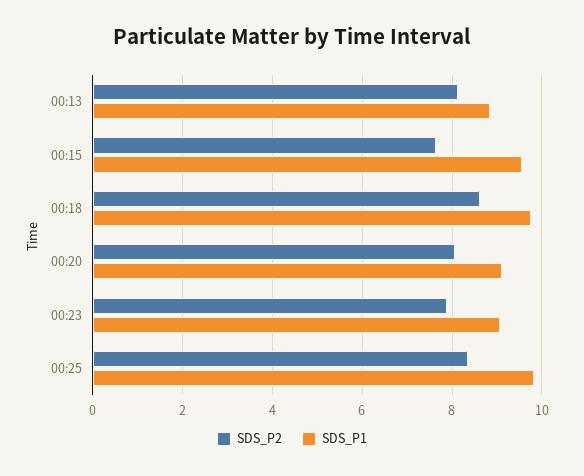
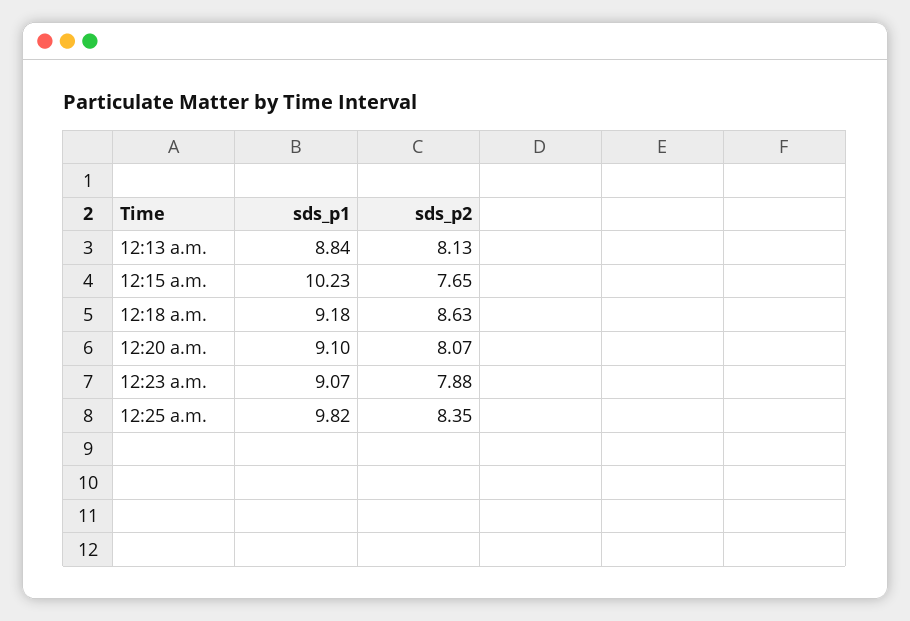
SDS_P1, 00:15: 9.6 -> 10.23
SDS_P1, 00:18: 9.8 -> 9.18

